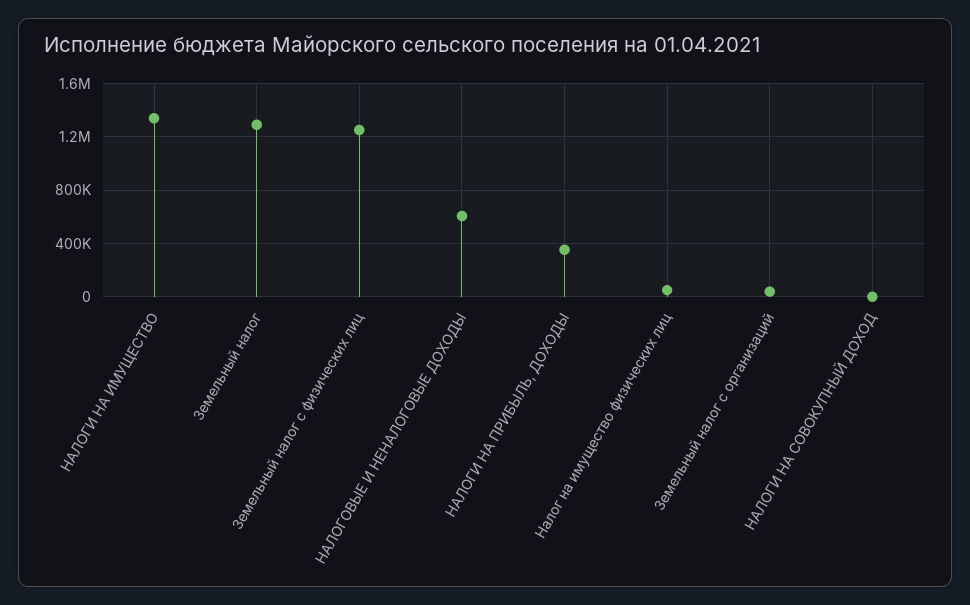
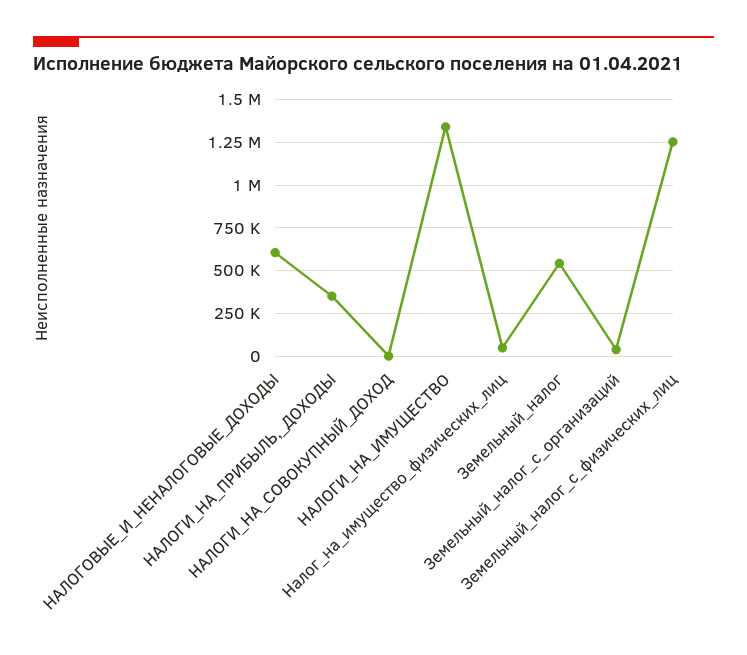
Земельный налог: 1300000 -> 550000

